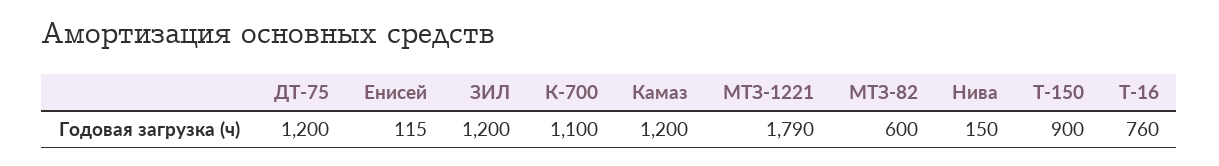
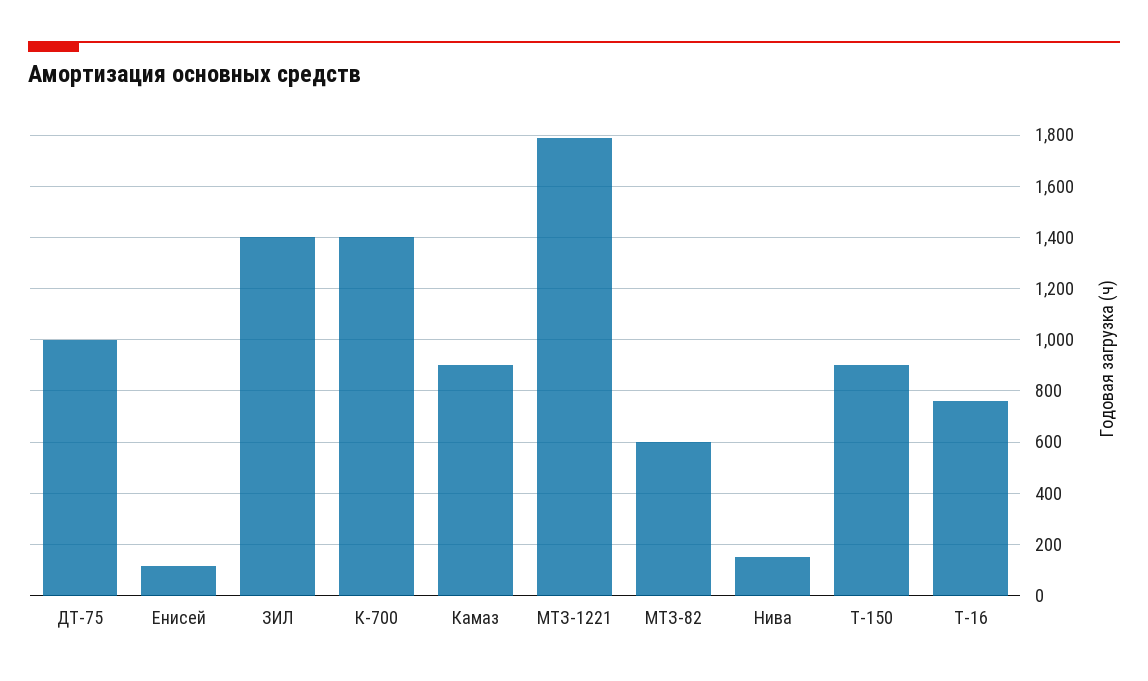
ДТ-75: 1200 -> 1000
ЗИЛ: 1200 -> 1400
К-700: 1100 -> 1400
Камаз: 1200 -> 900

